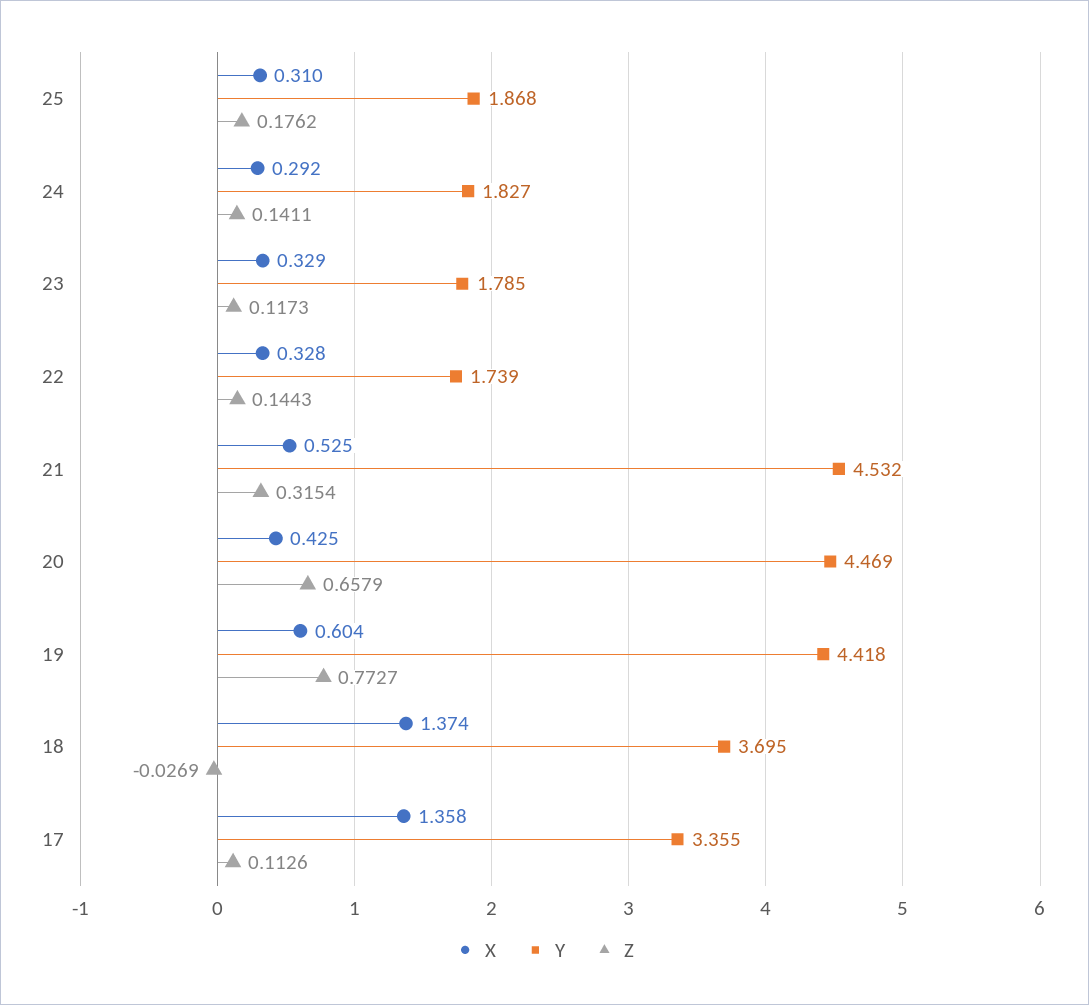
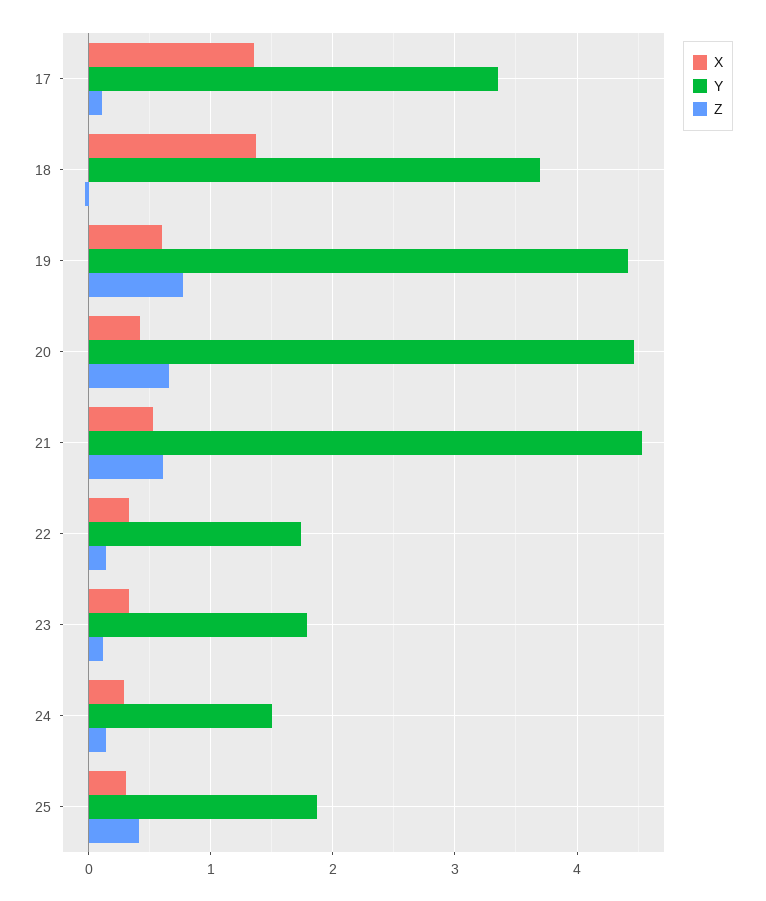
Z, 25: 0.1762 -> 0.4
Y, 24: 1.827 -> 1.5
Z, 21: 0.3154 -> 0.6

